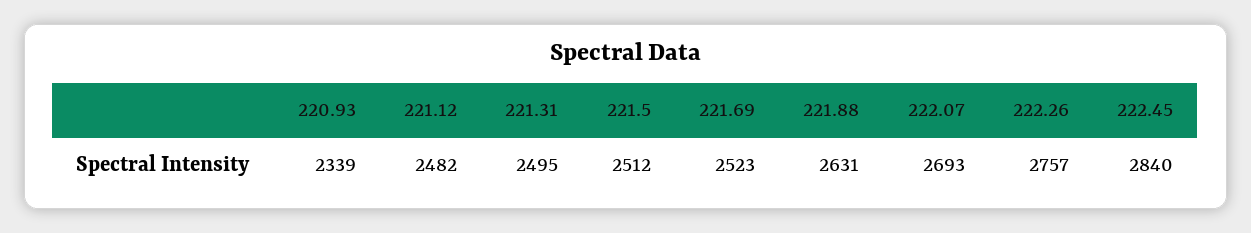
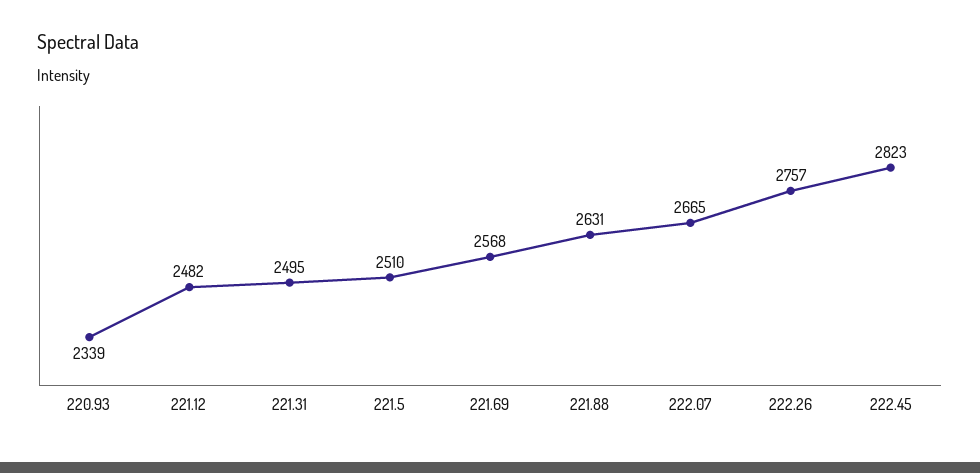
221.5: 2512 -> 2510
221.69: 2523 -> 2568
222.07: 2693 -> 2665
222.45: 2840 -> 2823

